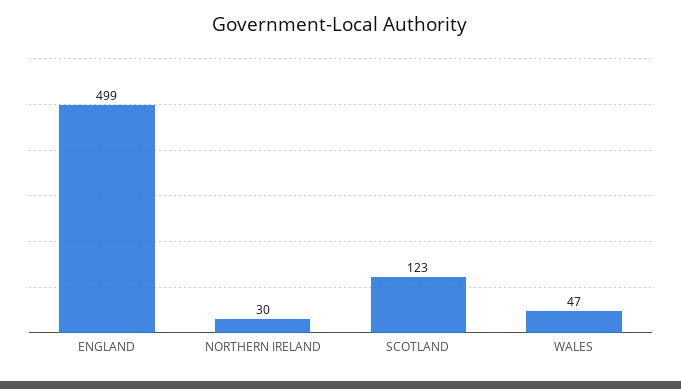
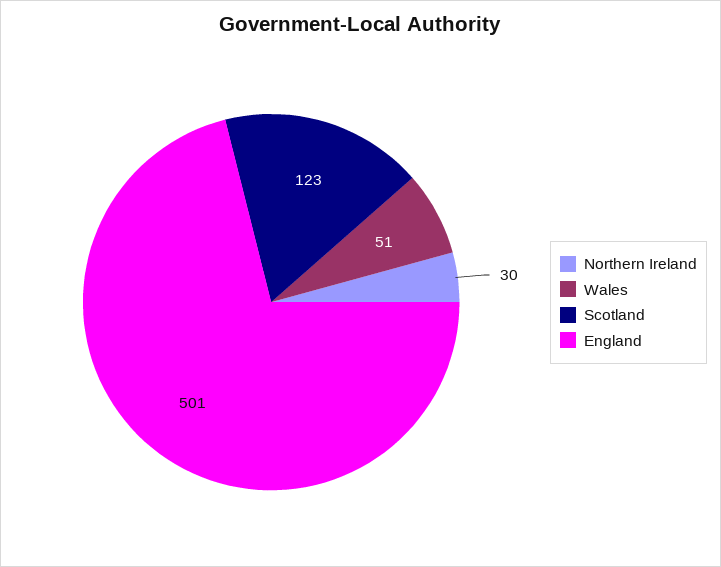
ENGLAND: 499 -> 501
WALES: 47 -> 51

